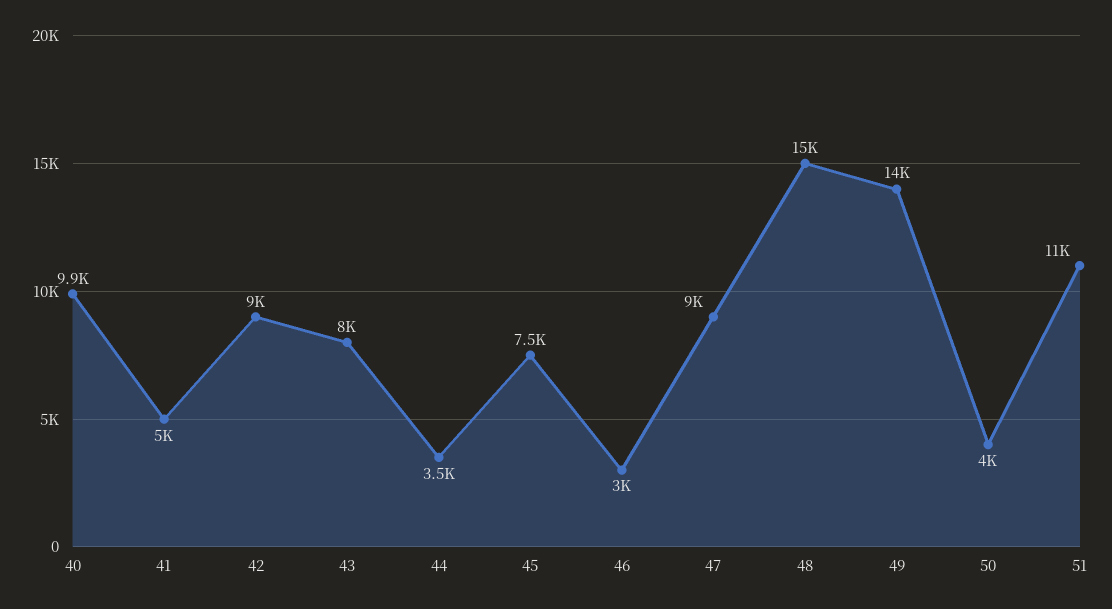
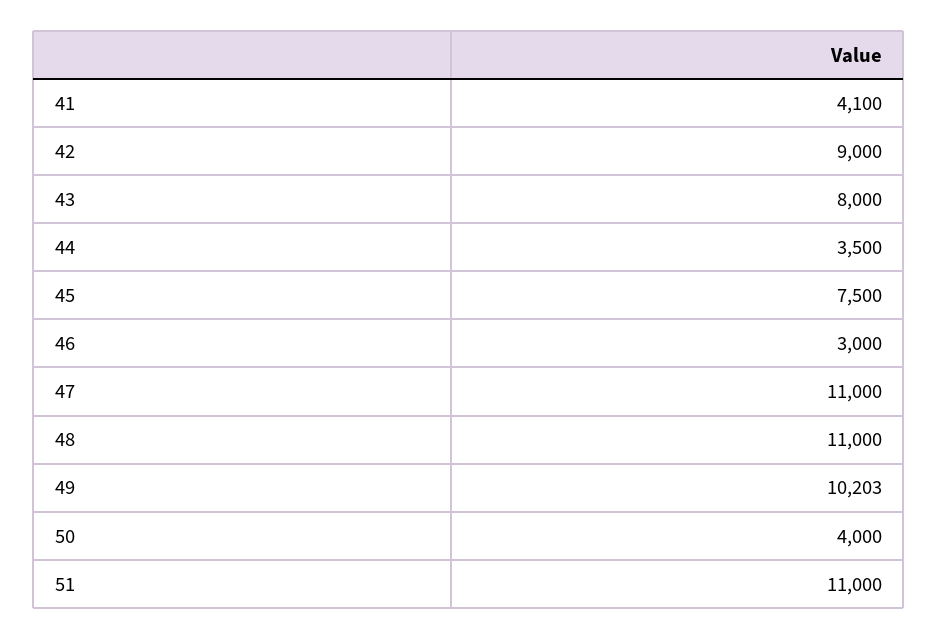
40: 9900 -> none
41: 5000 -> 4100
47: 9000 -> 11000
48: 15000 -> 11000
49: 14000 -> 10203

